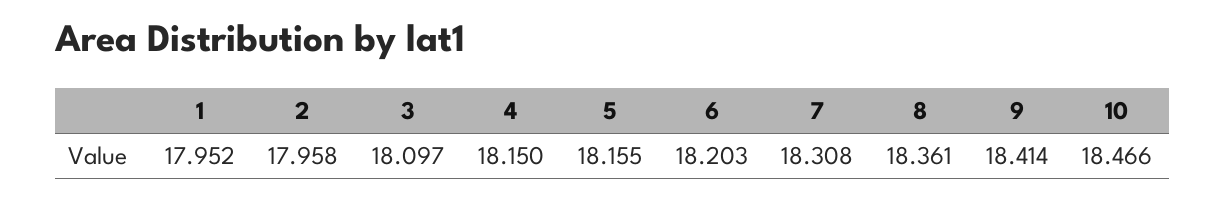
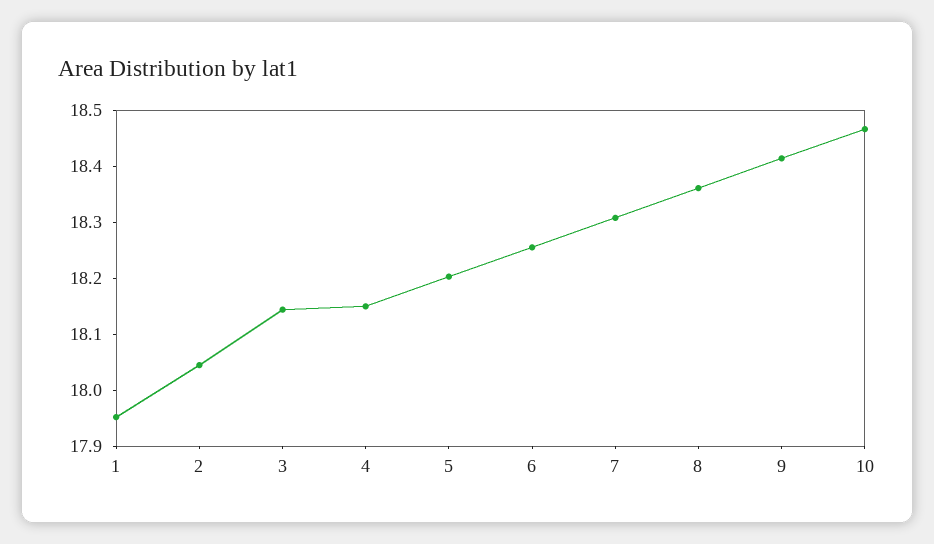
2: 17.958 -> 18.04
3: 18.097 -> 18.14
5: 18.155 -> 18.2
6: 18.203 -> 18.26

